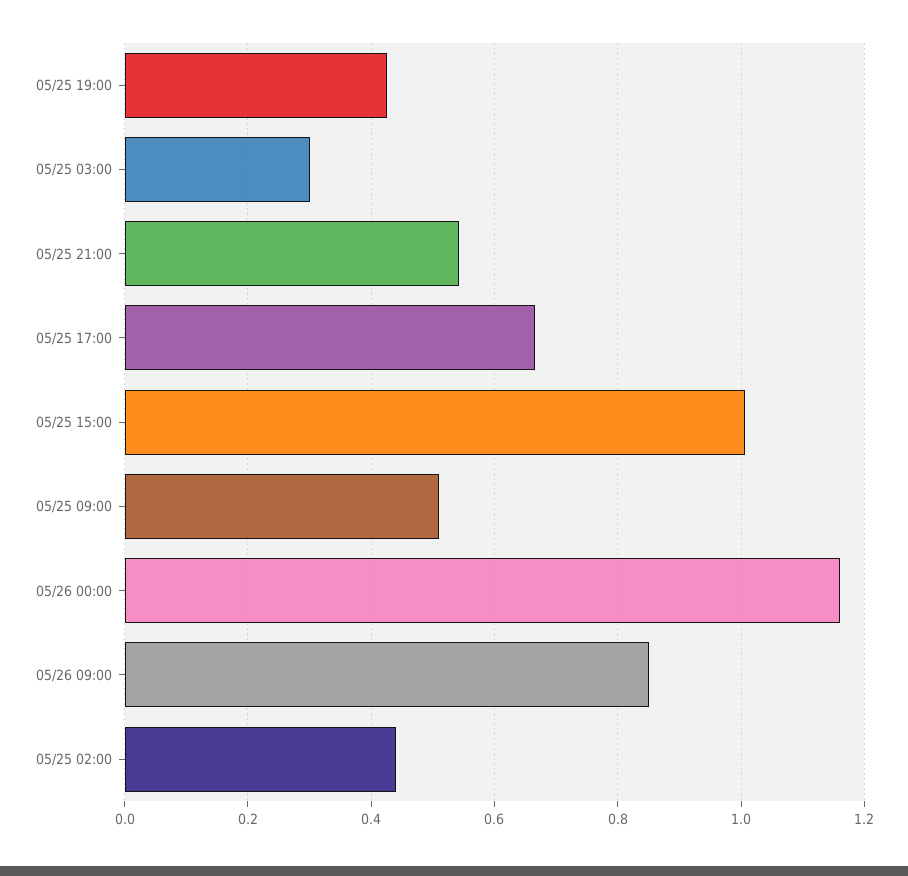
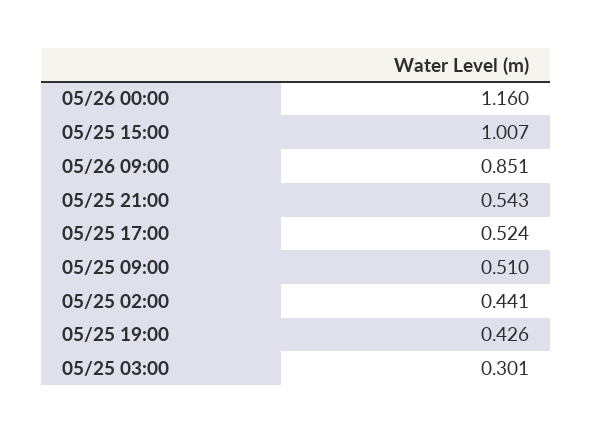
05/25 17:00: 0.66 -> 0.524

